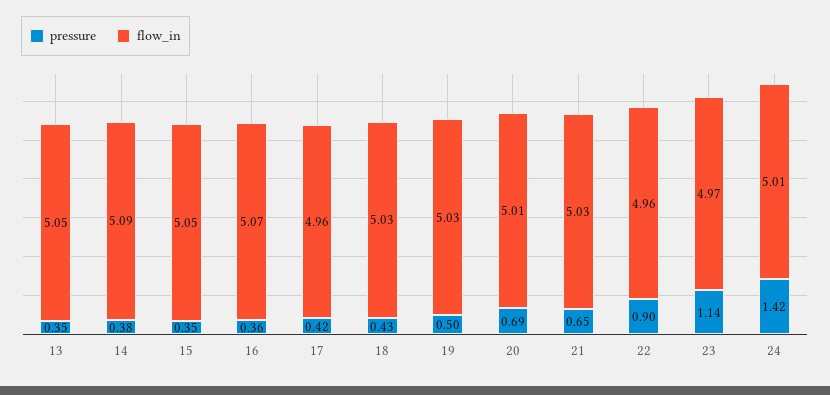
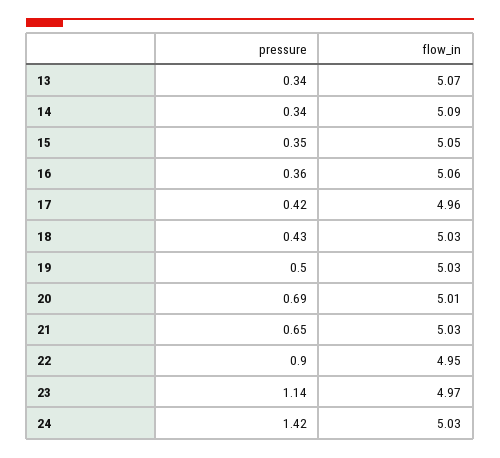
pressure, 13: 0.35 -> 0.34
flow_in, 13: 5.05 -> 5.07
pressure, 14: 0.38 -> 0.34
flow_in, 16: 5.07 -> 5.06
flow_in, 22: 4.96 -> 4.95
flow_in, 24: 5.01 -> 5.03

